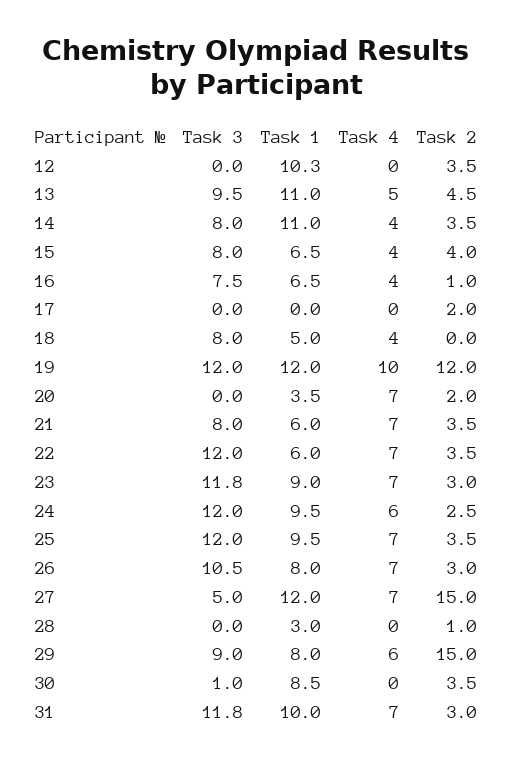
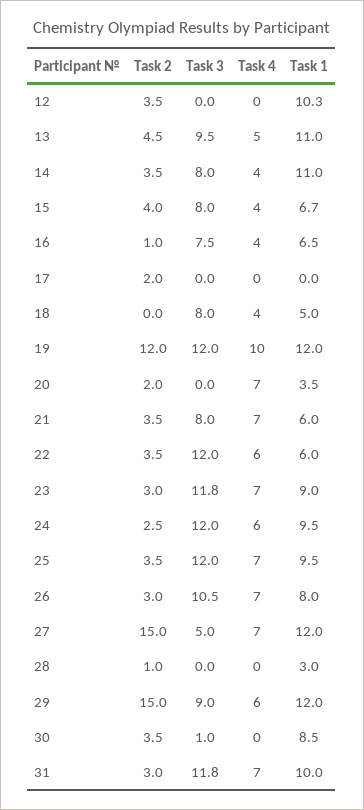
Task 1, 15: 6.5 -> 6.7
Task 4, 22: 7 -> 6
Task 1, 29: 8 -> 12

